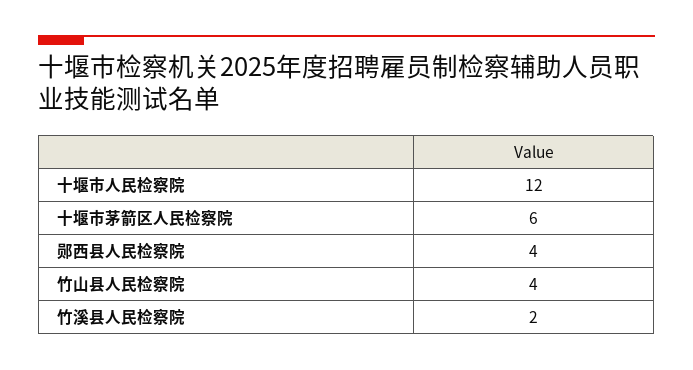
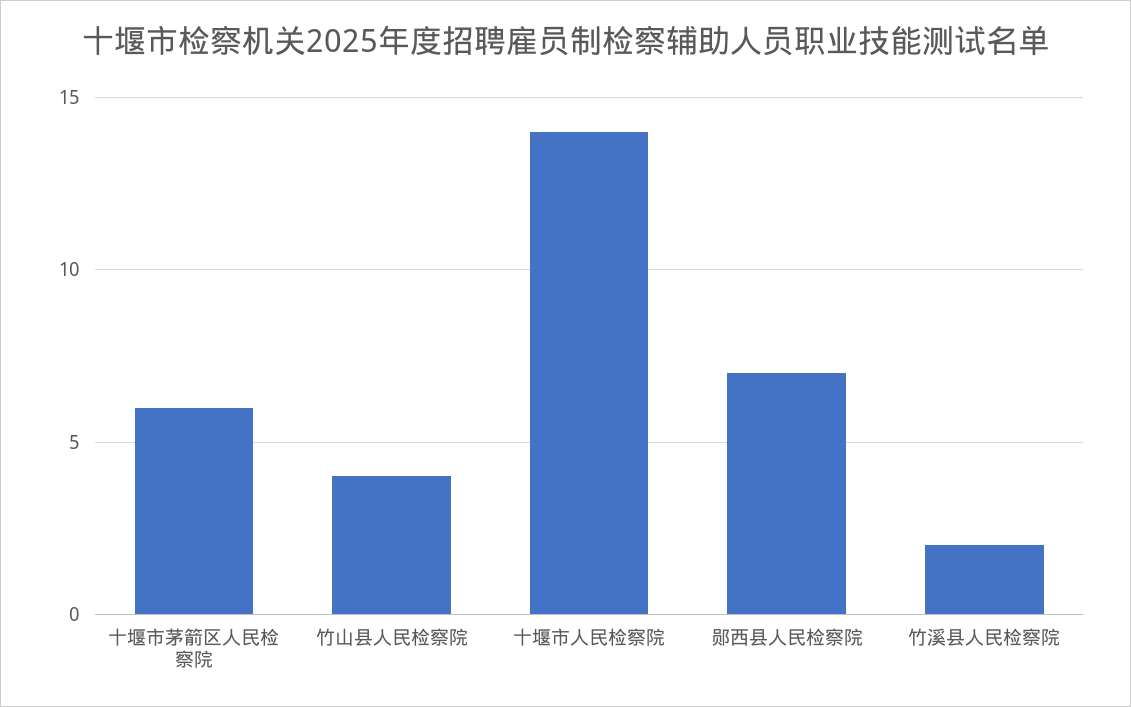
十堰市人民检察院: 12 -> 14
郧西县人民检察院: 4 -> 7

